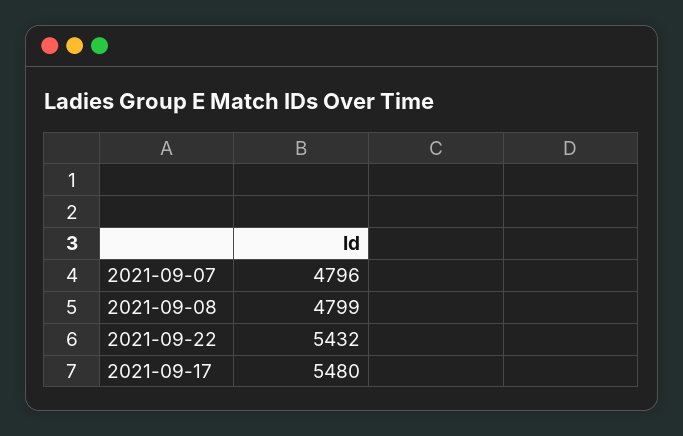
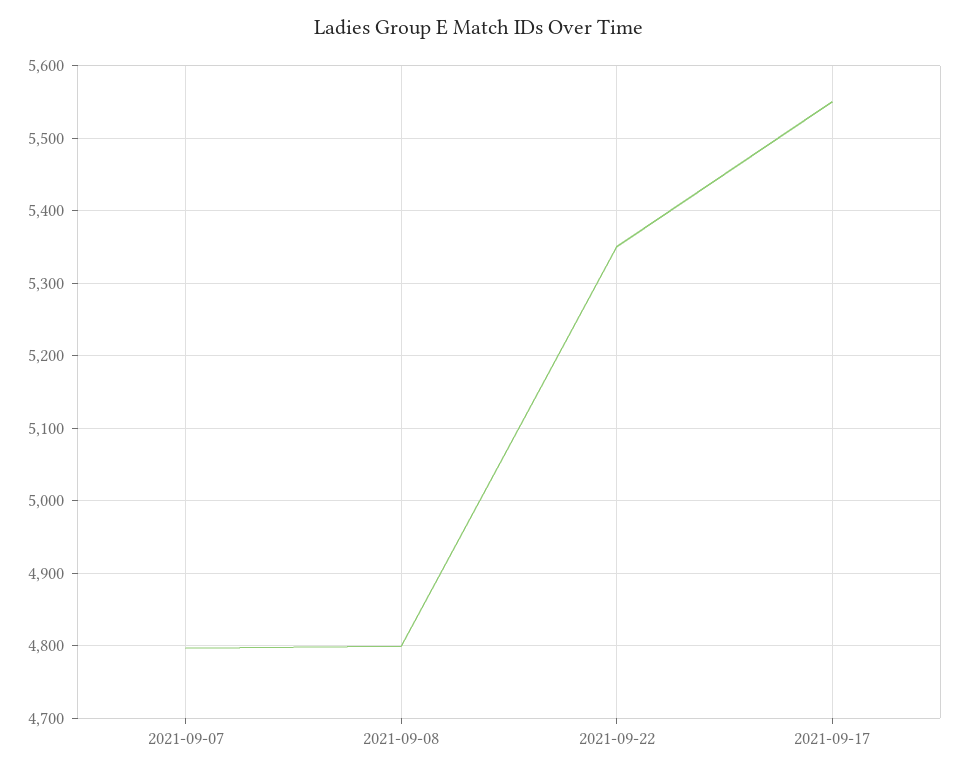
2021-09-22: 5432 -> 5350
2021-09-17: 5480 -> 5550

